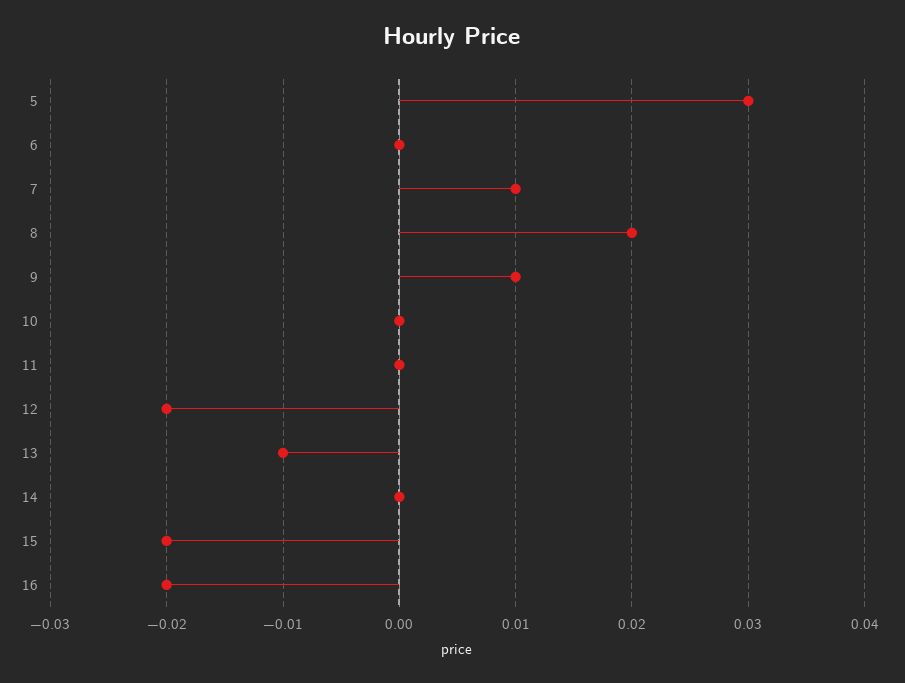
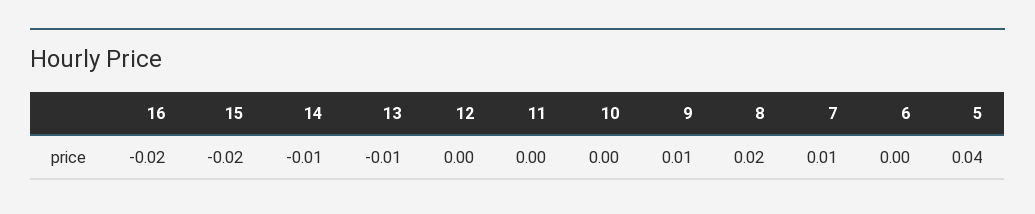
5: 0.03 -> 0.04
12: -0.02 -> 0
14: 0 -> -0.01

